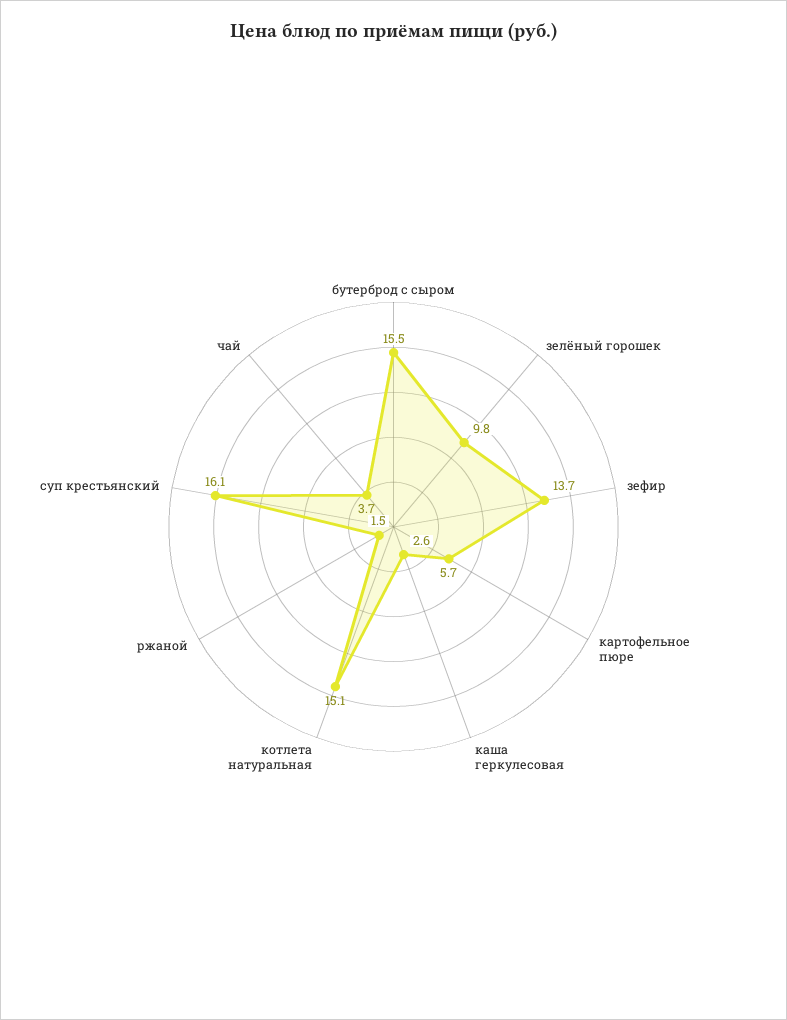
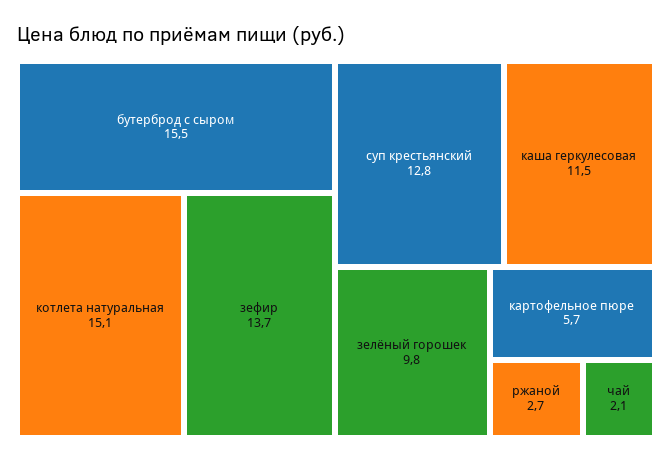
каша геркулесовая: 2.6 -> 11.5
ржаной: 1.5 -> 2.7
суп крестьянский: 16.1 -> 12.8
чай: 3.7 -> 2.1

